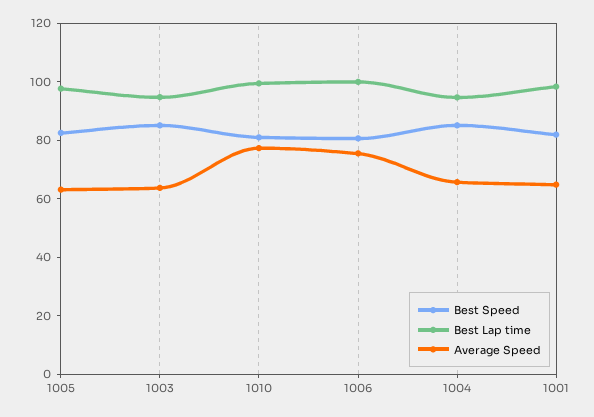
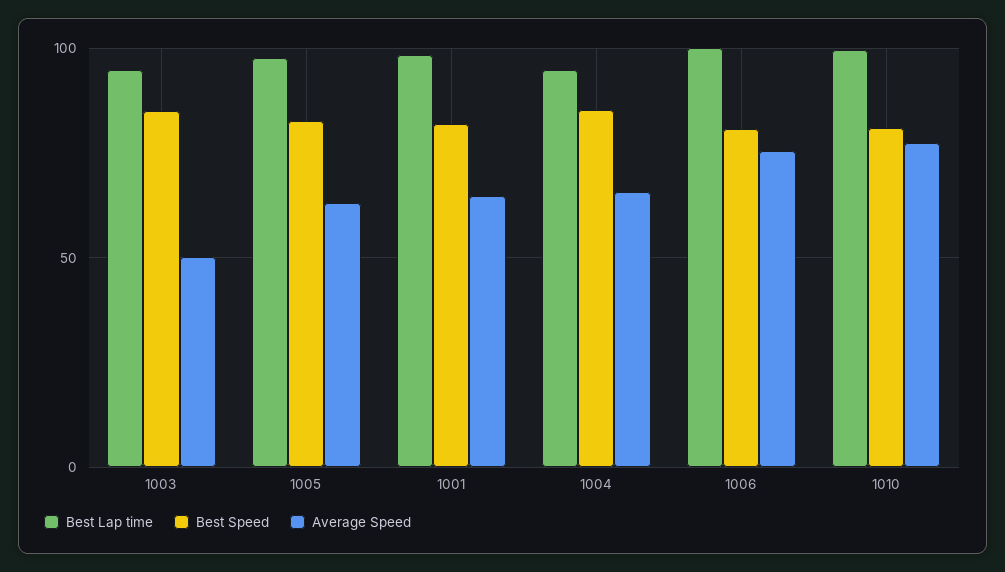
Average Speed, 1003: 65 -> 50

